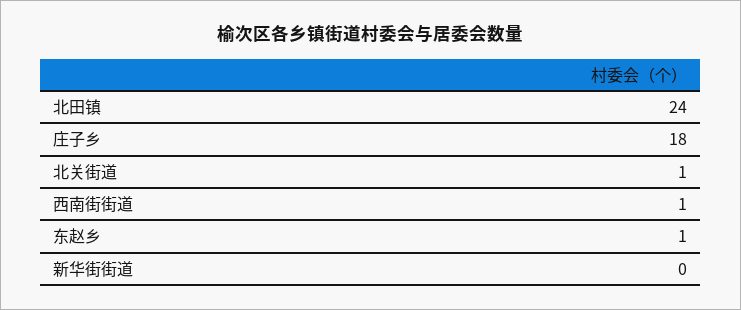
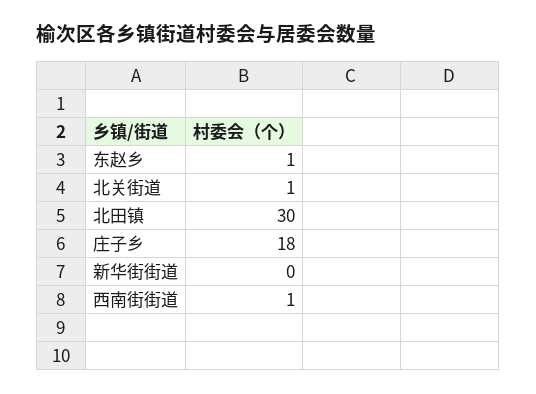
北田镇: 24 -> 30

